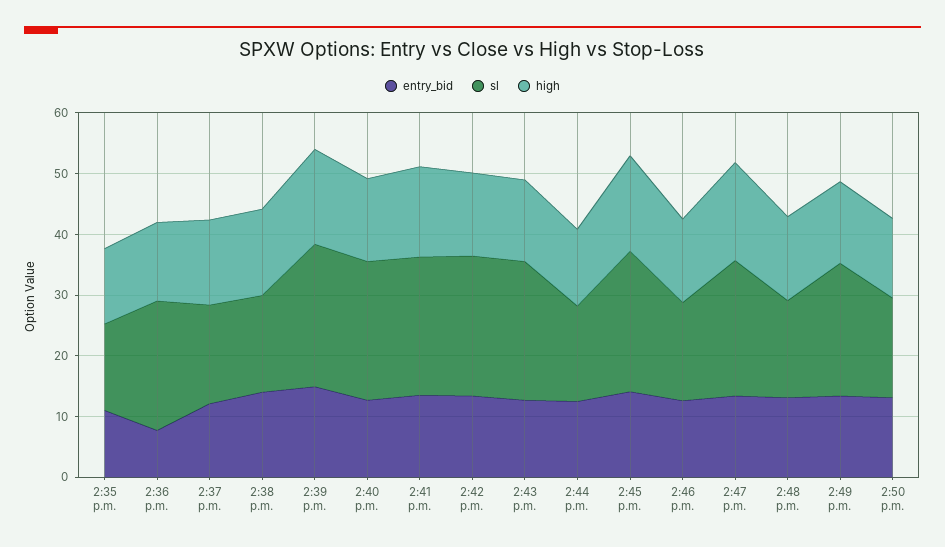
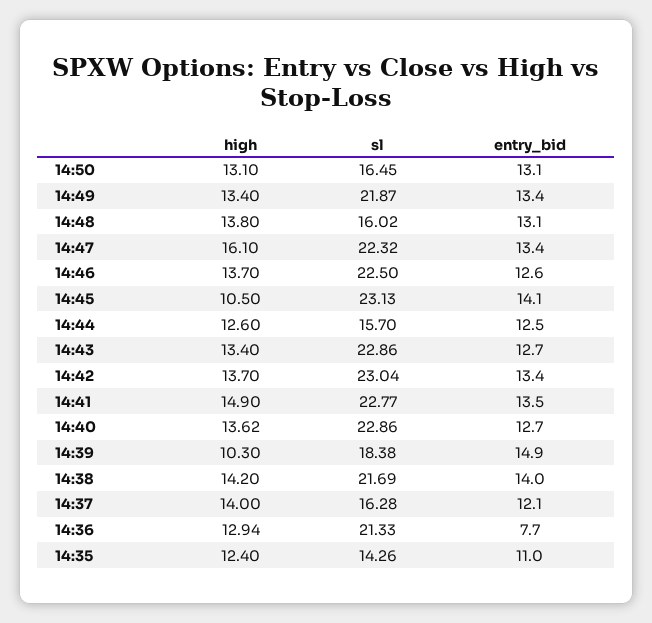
sl, 2:38 p.m.: 16 -> 21.69
sl, 2:39 p.m.: 24 -> 18.38
high, 2:39 p.m.: 16 -> 10.3
high, 2:45 p.m.: 16 -> 10.5
sl, 2:46 p.m.: 16 -> 22.5

